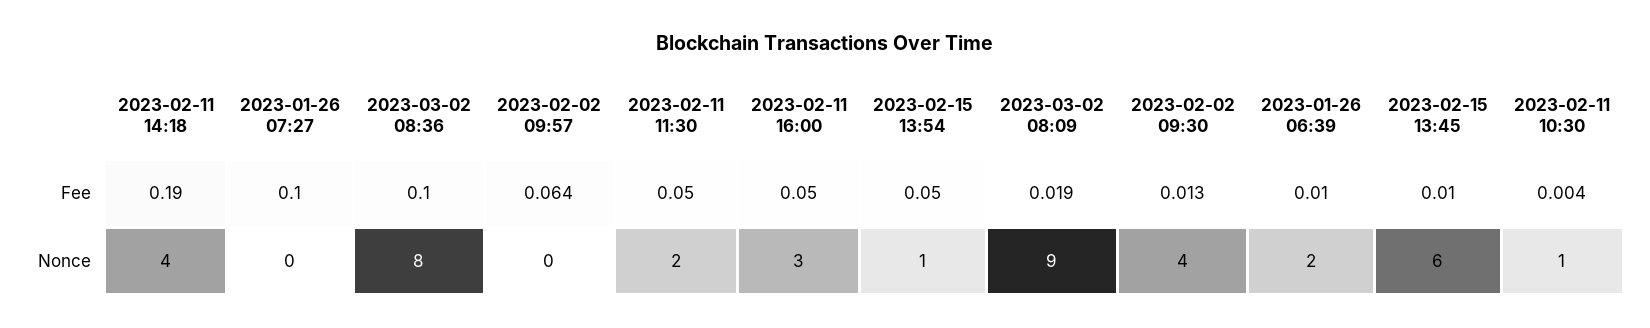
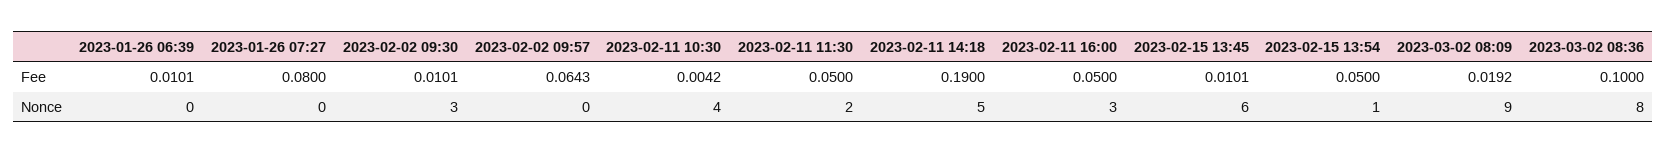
2023-01-26 07:27, Fee: 0.1 -> 0.08
2023-02-02 09:30, Fee: 0.013 -> 0.0101
2023-02-11 14:18, Nonce: 4 -> 5
2023-02-02 09:30, Nonce: 4 -> 3
2023-01-26 06:39, Nonce: 2 -> 0
2023-02-11 10:30, Nonce: 1 -> 4

